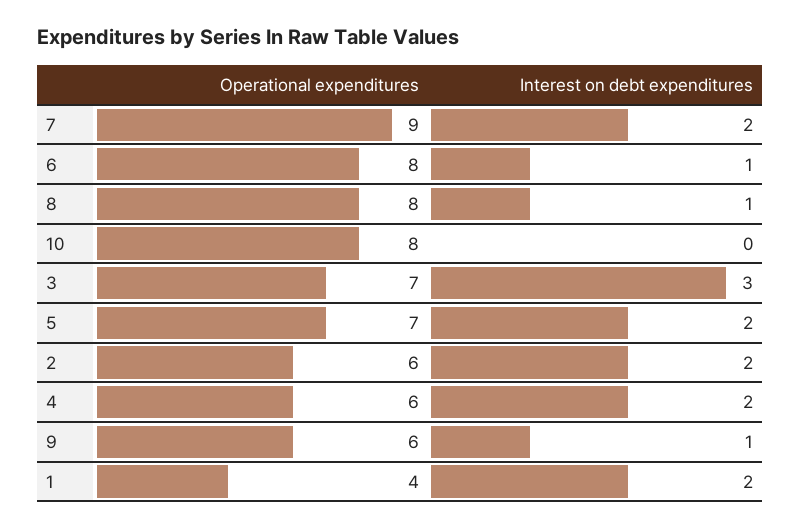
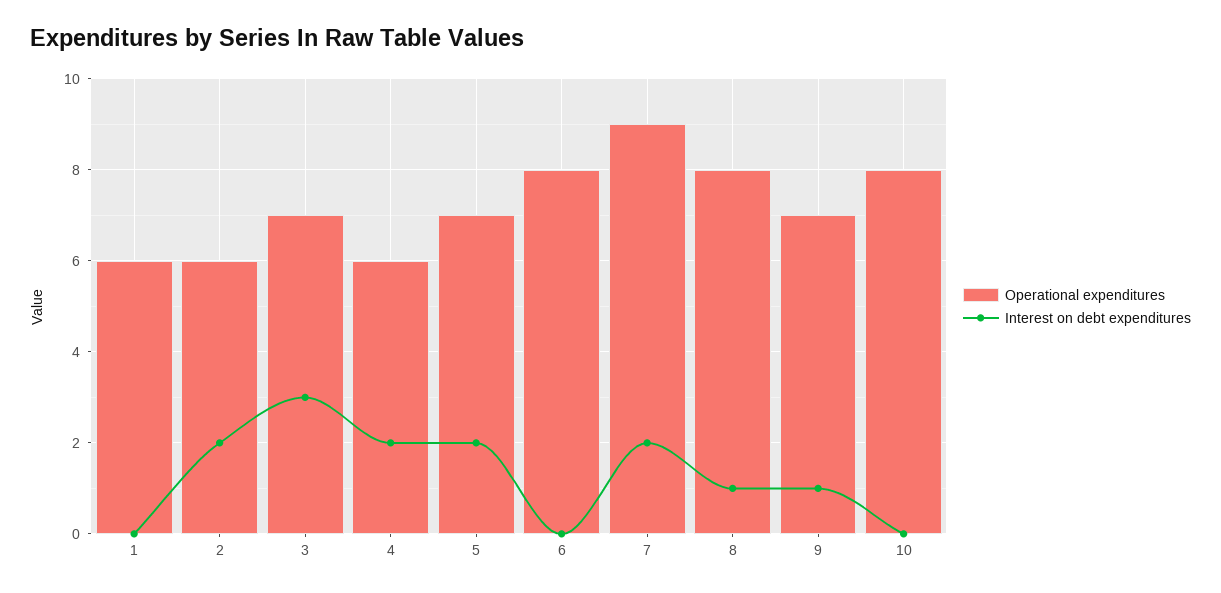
Interest on debt expenditures, 6: 1 -> 0
Operational expenditures, 9: 6 -> 7
Operational expenditures, 1: 4 -> 6
Interest on debt expenditures, 1: 2 -> 0

